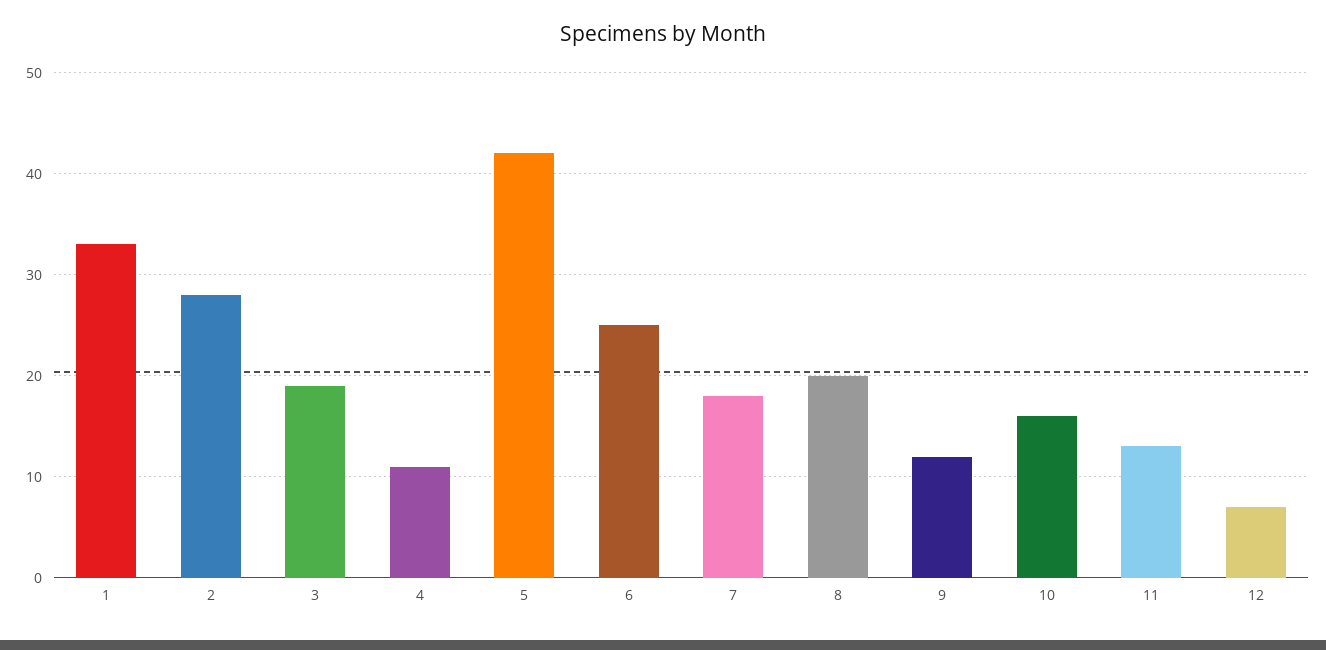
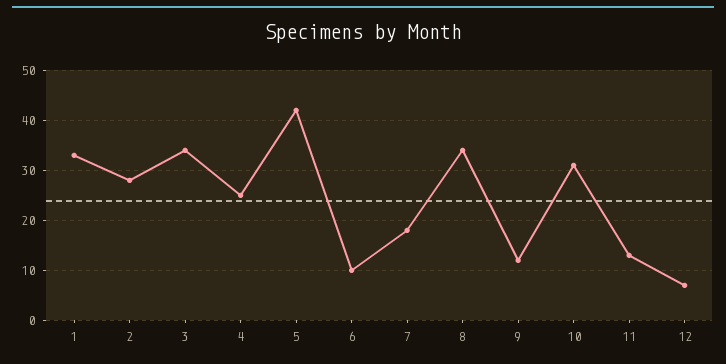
3: 19 -> 35
4: 11 -> 25
6: 25 -> 10
8: 20 -> 35
10: 16 -> 30

